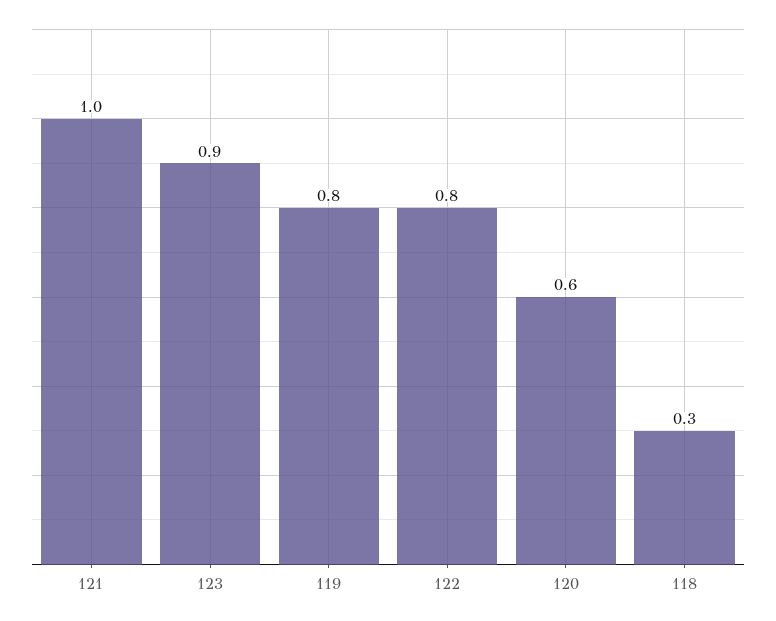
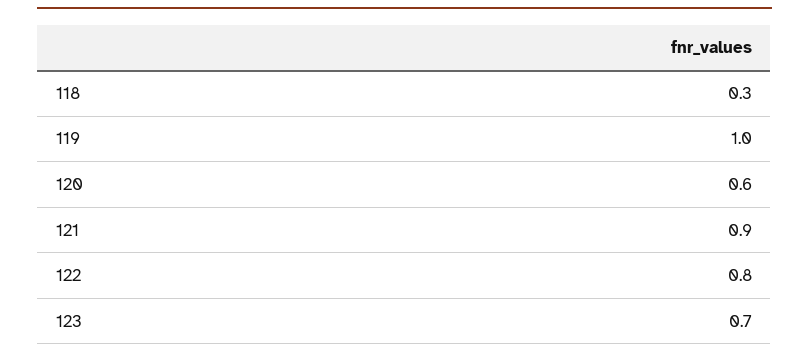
121: 1 -> 0.9
123: 0.9 -> 0.7
119: 0.8 -> 1

